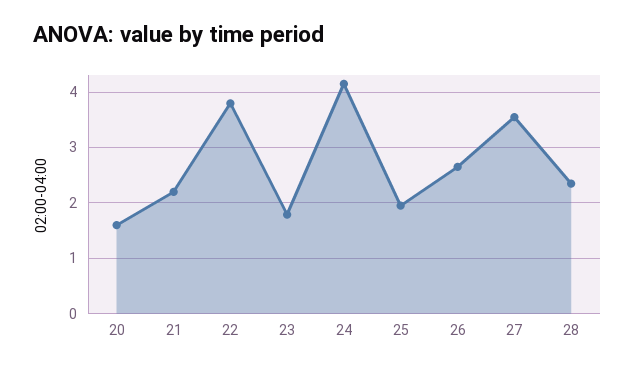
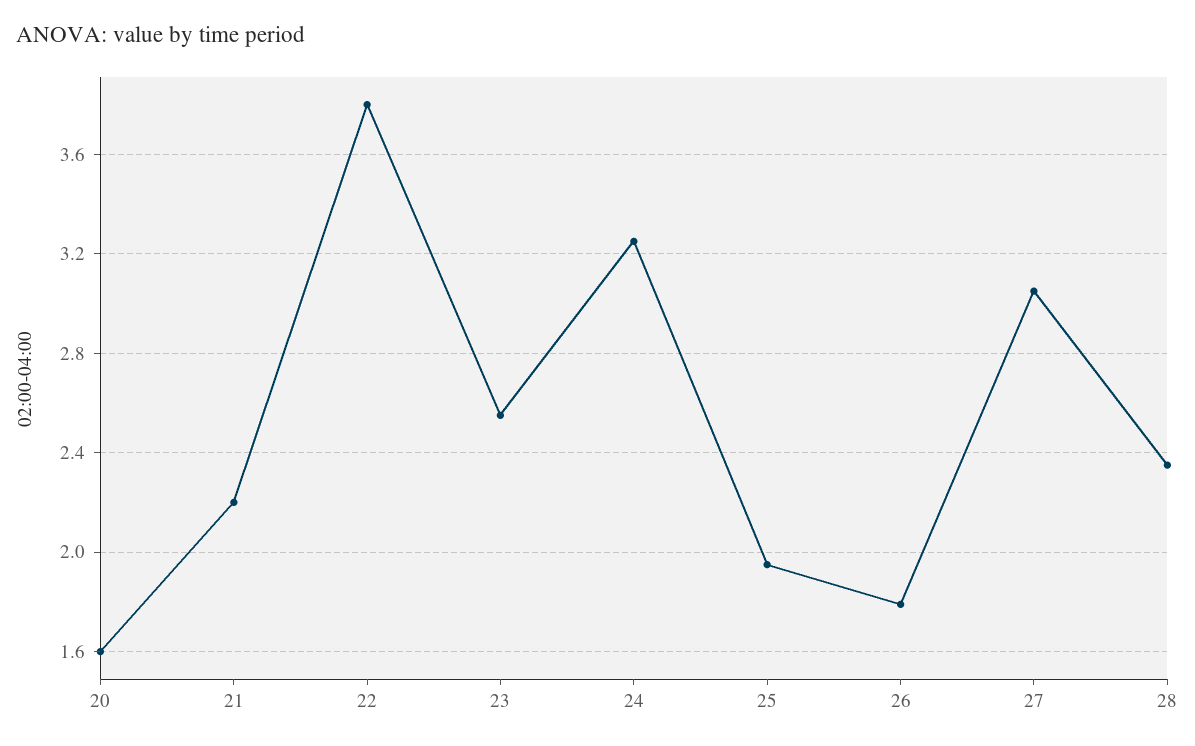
23: 1.8 -> 2.55
24: 4.2 -> 3.25
26: 2.6 -> 1.8
27: 3.6 -> 3.05

